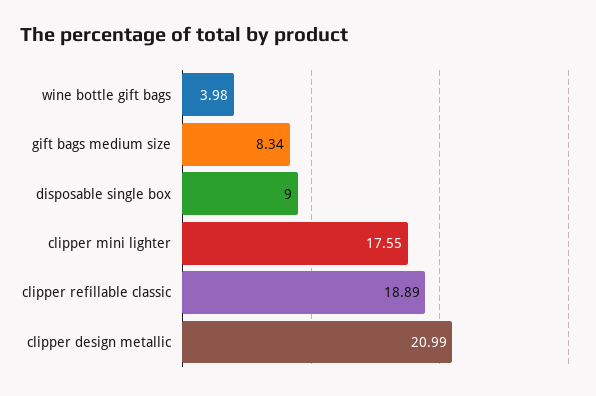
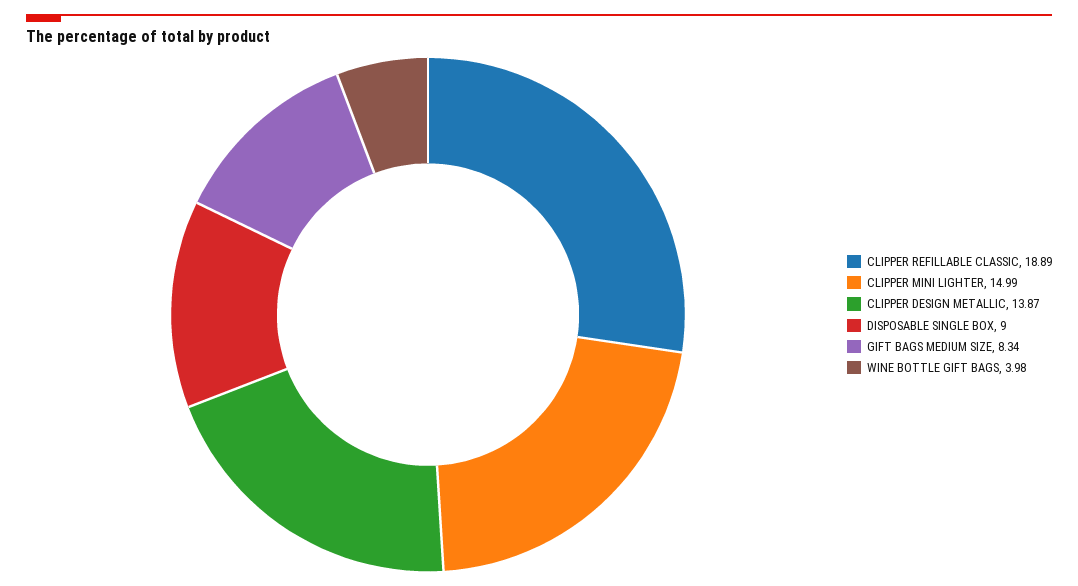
clipper mini lighter: 17.55 -> 14.99
clipper design metallic: 20.99 -> 13.87

